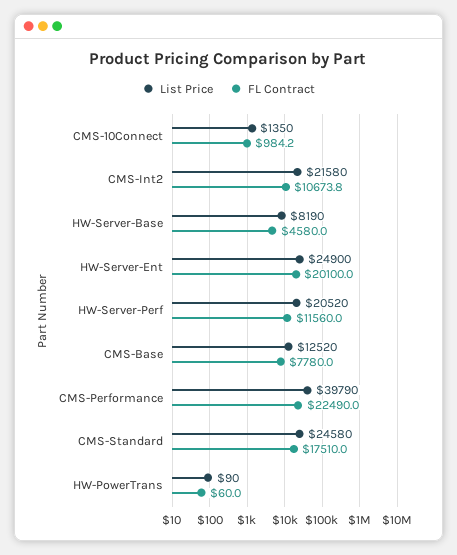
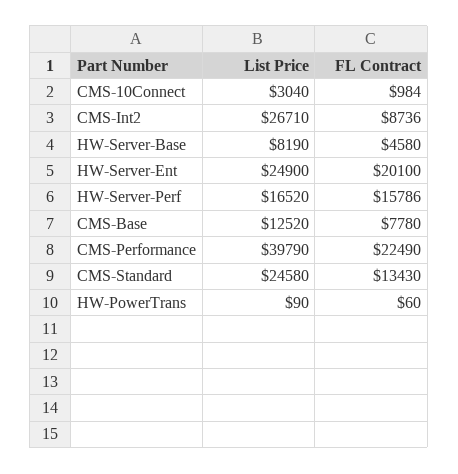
List Price, CMS-10Connect: 1350 -> 3040
List Price, CMS-Int2: 21580 -> 26710
FL Contract, CMS-Int2: 10673.8 -> 8736
List Price, HW-Server-Perf: 20520 -> 16520
FL Contract, HW-Server-Perf: 11560 -> 15786
FL Contract, CMS-Standard: 17510 -> 13430

